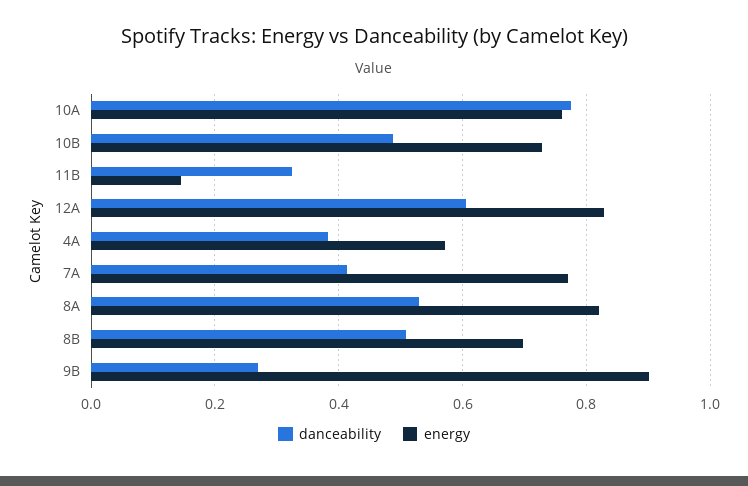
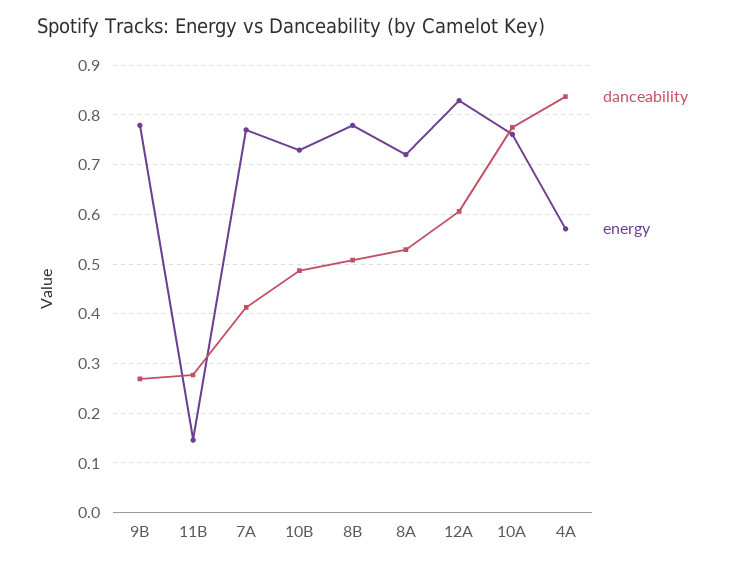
danceability, 11B: 0.32 -> 0.28
danceability, 4A: 0.38 -> 0.84
energy, 8A: 0.82 -> 0.72
energy, 8B: 0.7 -> 0.78
energy, 9B: 0.9 -> 0.78

